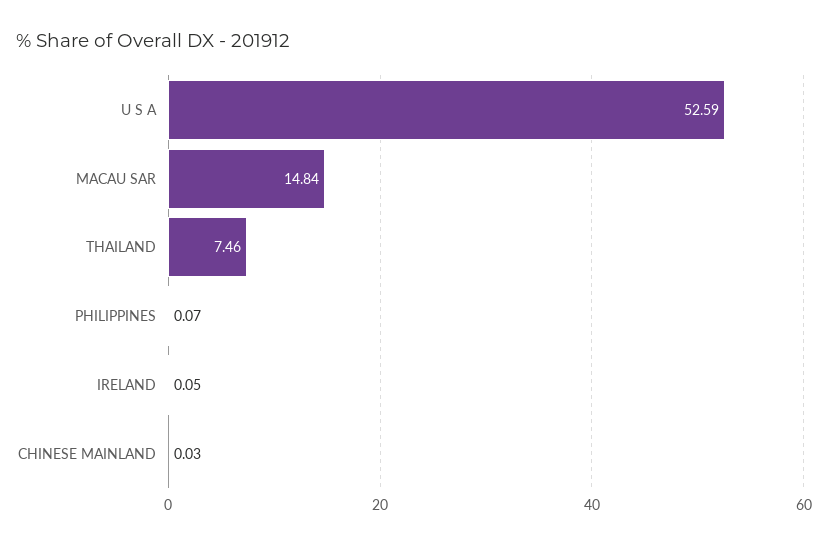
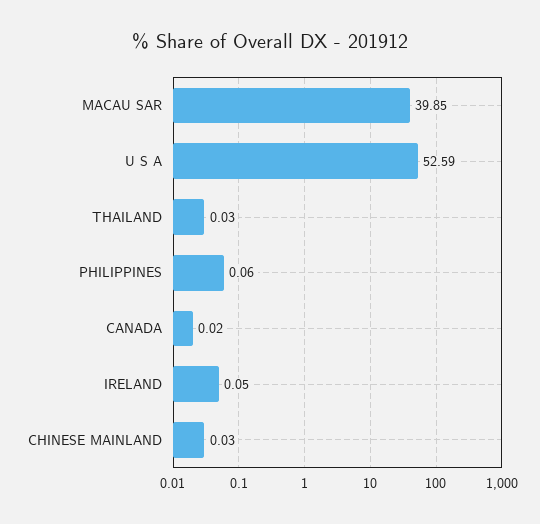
MACAU SAR: 14.84 -> 39.85
THAILAND: 7.46 -> 0.03
PHILIPPINES: 0.07 -> 0.06
CANADA: none -> 0.02

